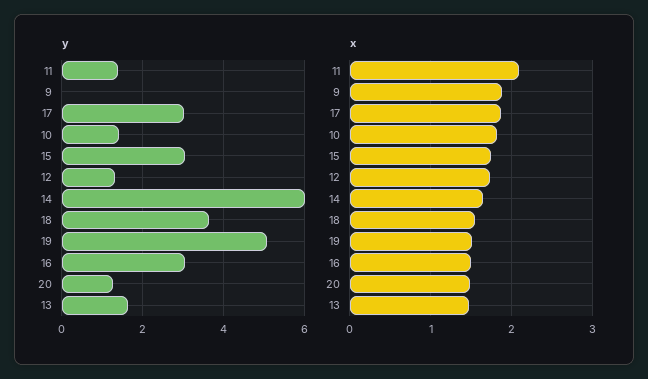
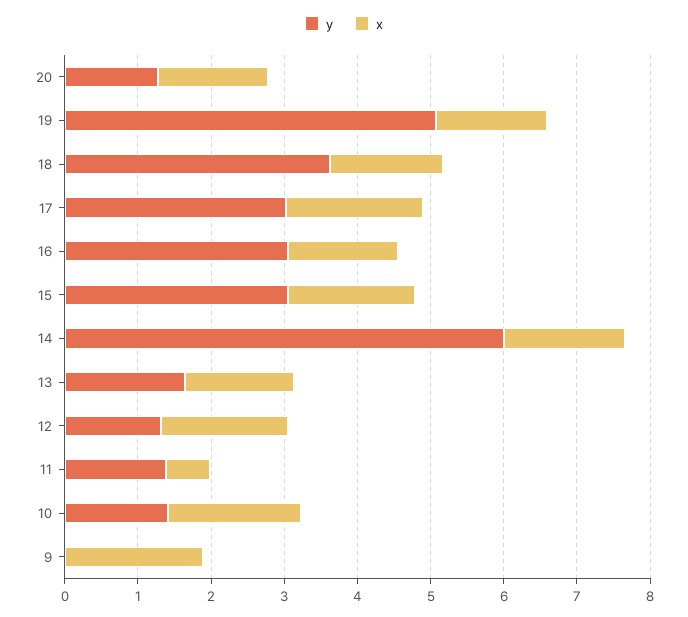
x, 11: 2.1 -> 0.6

